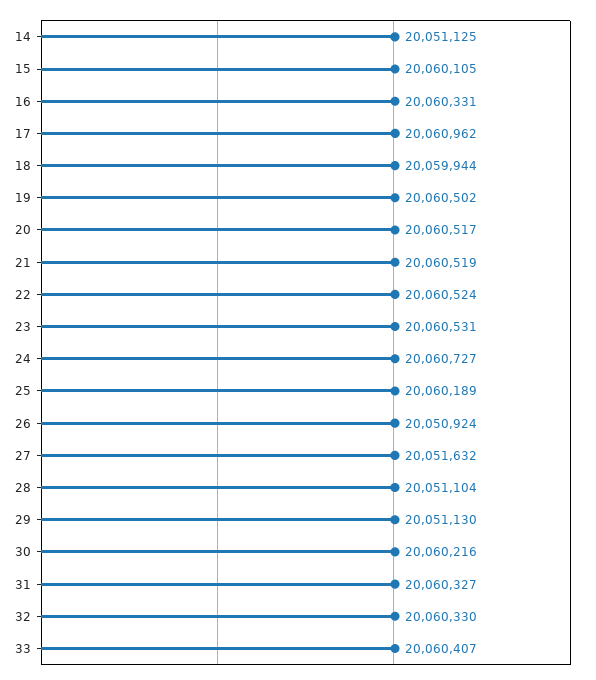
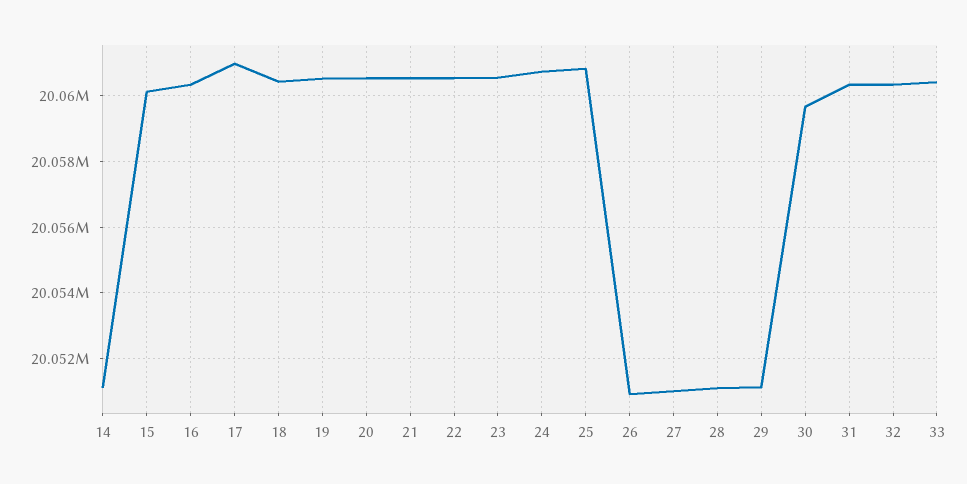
18: 20059944 -> 20060400
25: 20060189 -> 20060800
27: 20051632 -> 20051000
30: 20060216 -> 20059600

